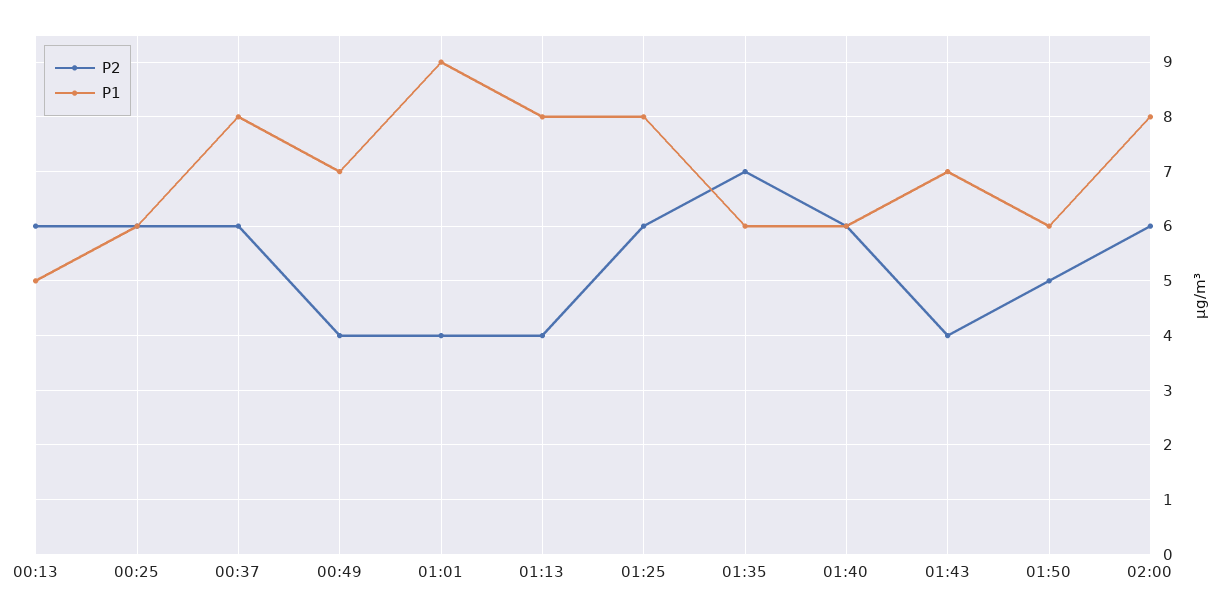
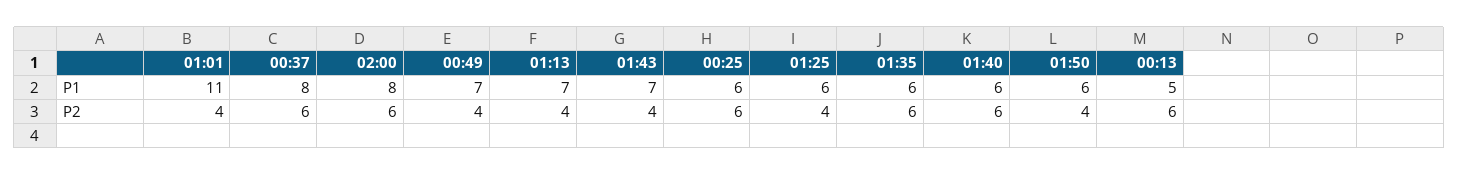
P1, 01:01: 9 -> 11
P1, 01:13: 8 -> 7
P2, 01:25: 6 -> 4
P1, 01:25: 8 -> 6
P2, 01:35: 7 -> 6
P2, 01:50: 5 -> 4

